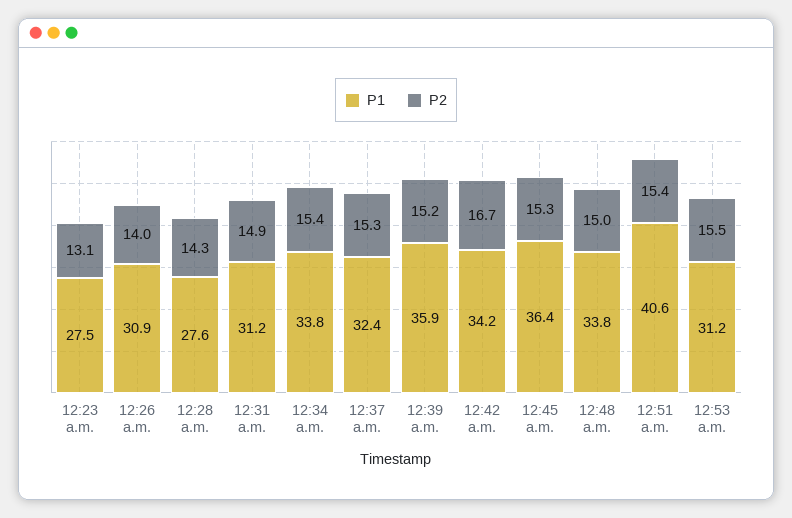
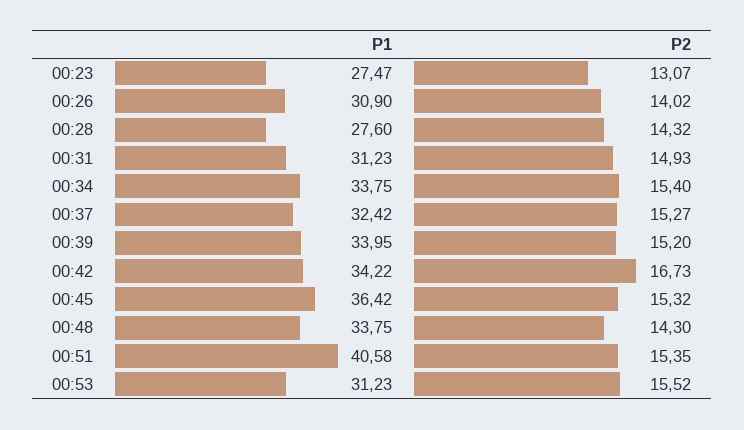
P1, 12:39 a.m.: 35.9 -> 33.95
P2, 12:48 a.m.: 15 -> 14.3

